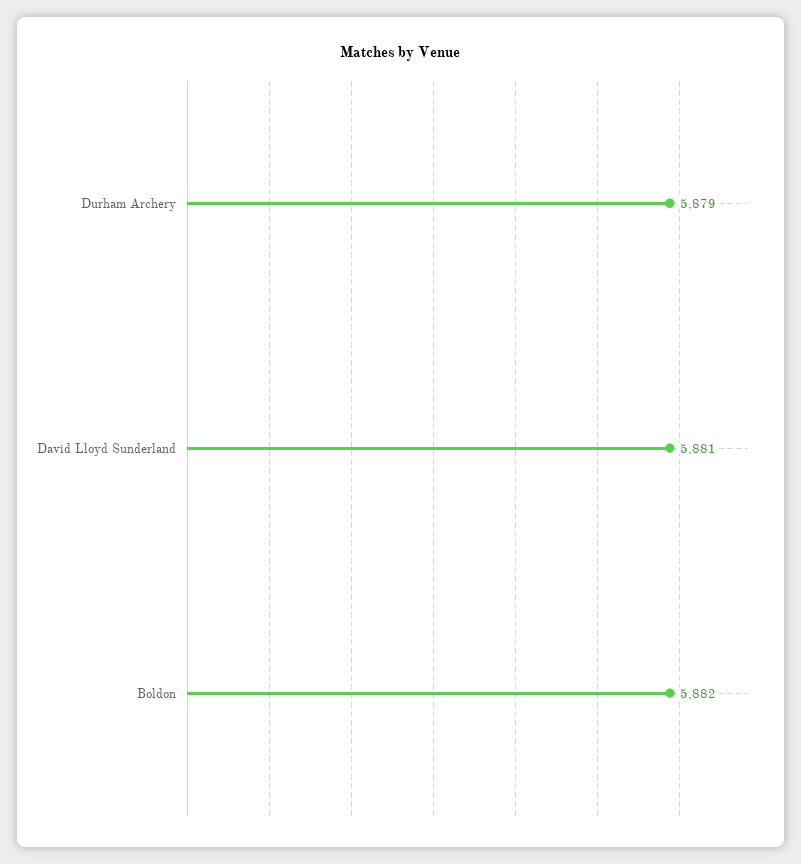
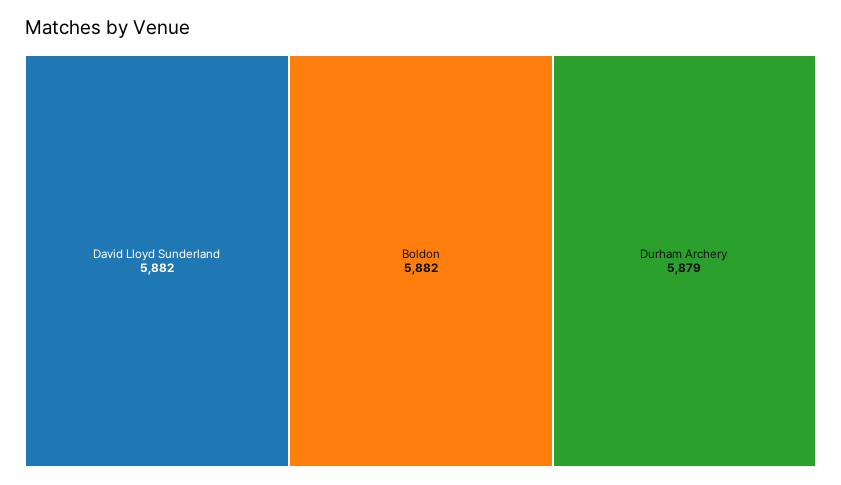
David Lloyd Sunderland: 5881 -> 5882

